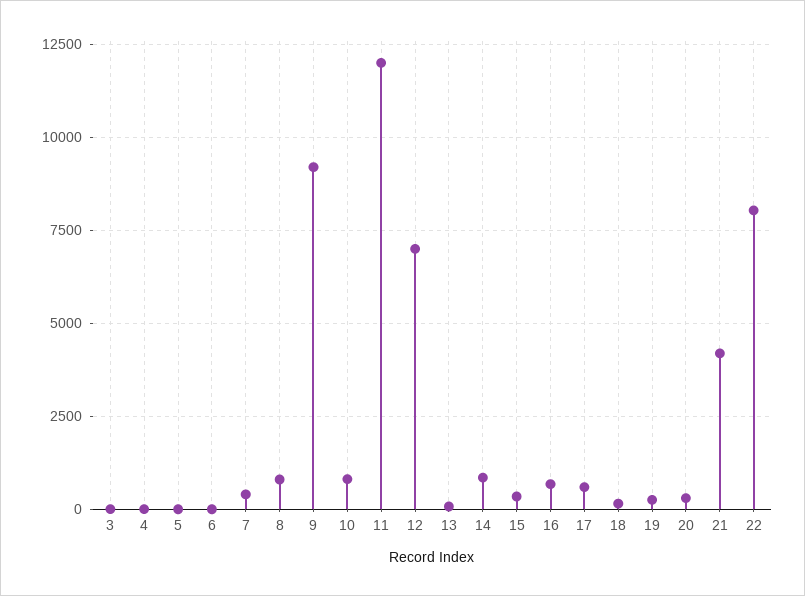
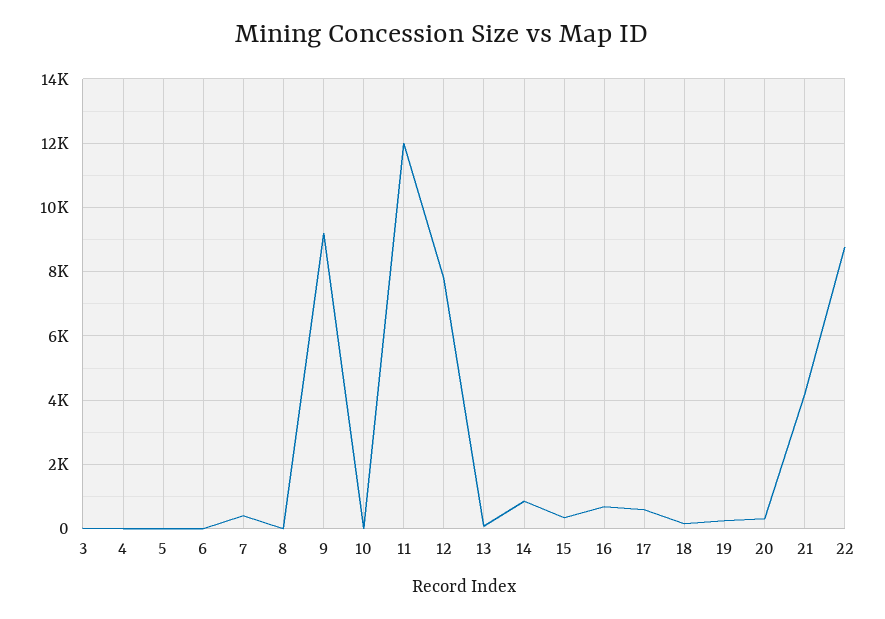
8: 750 -> 0
10: 750 -> 0
12: 7000 -> 7800
22: 8000 -> 8800

